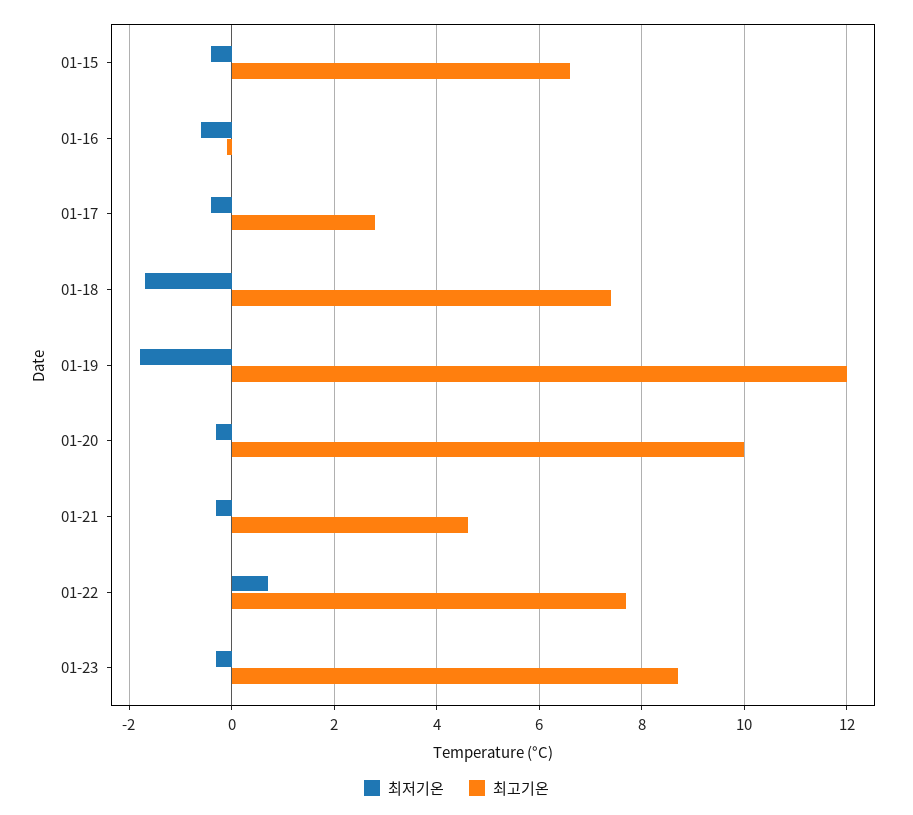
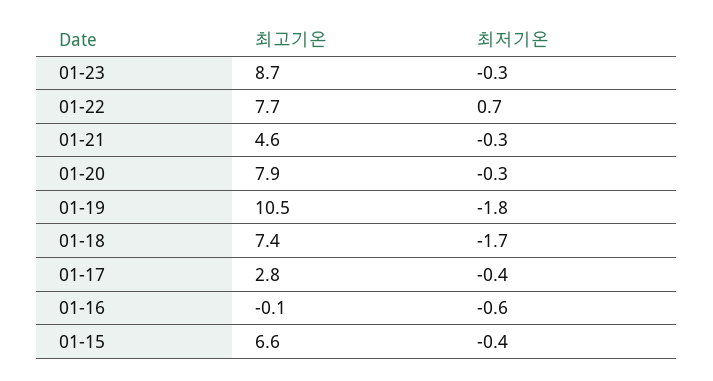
최고기온, 01-19: 12 -> 10.5
최고기온, 01-20: 10 -> 7.9

